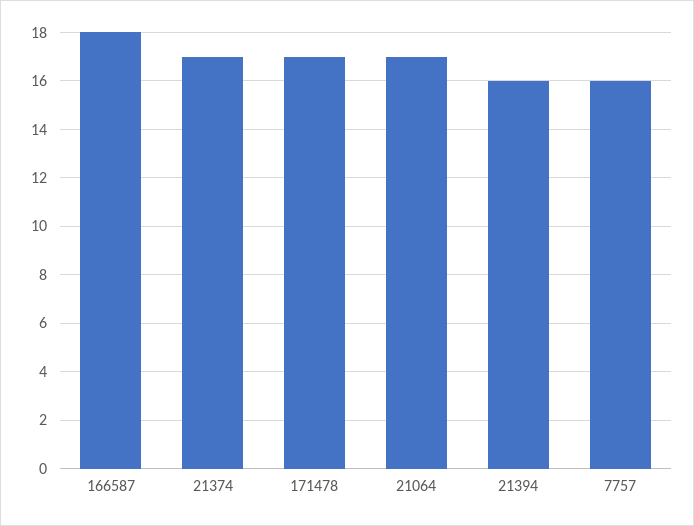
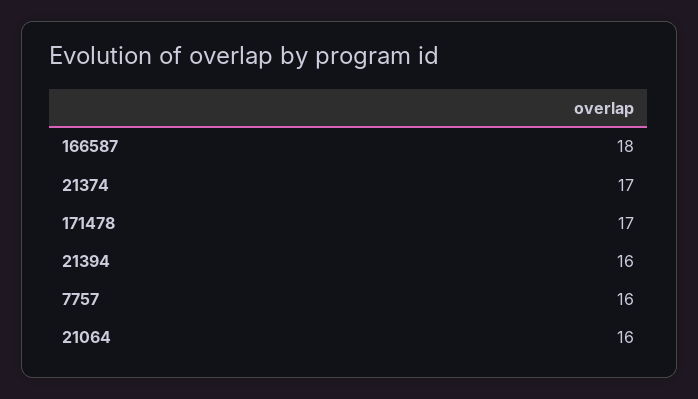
21064: 17 -> 16

